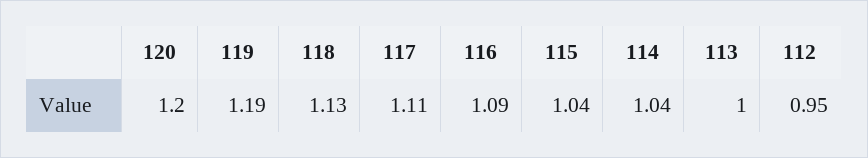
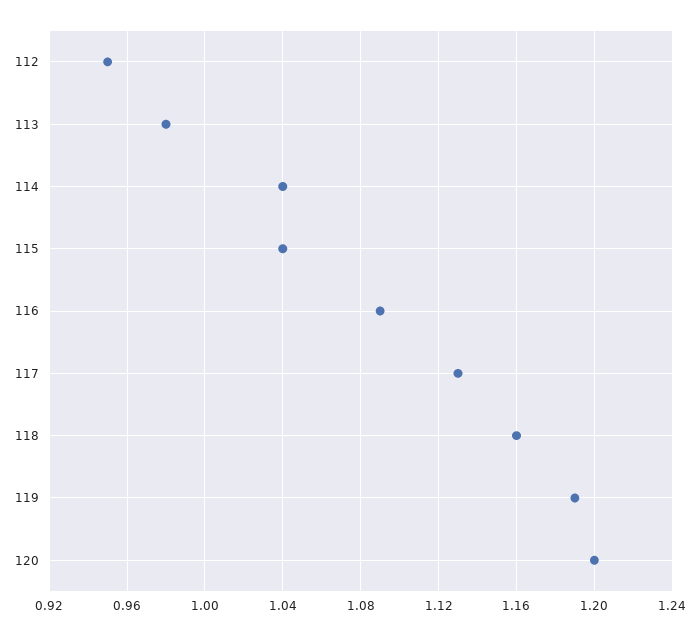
118: 1.13 -> 1.16
117: 1.11 -> 1.13
113: 1 -> 0.98

